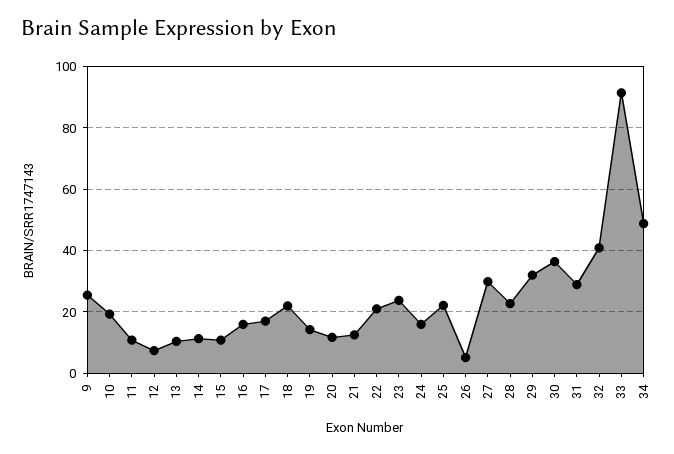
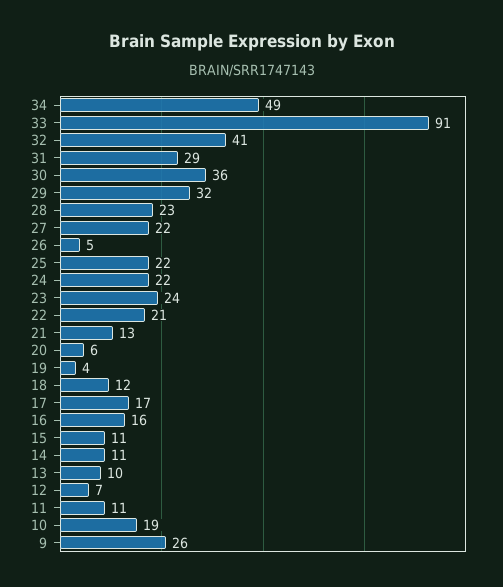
18: 22 -> 12
19: 14 -> 4
20: 12 -> 6
24: 16 -> 22
27: 30 -> 22

